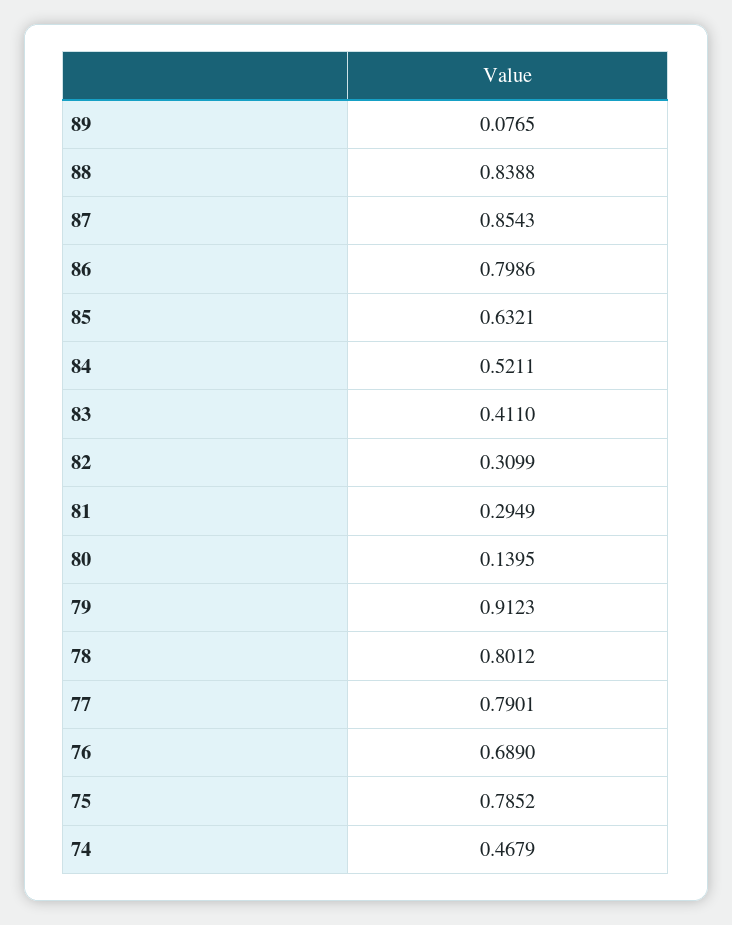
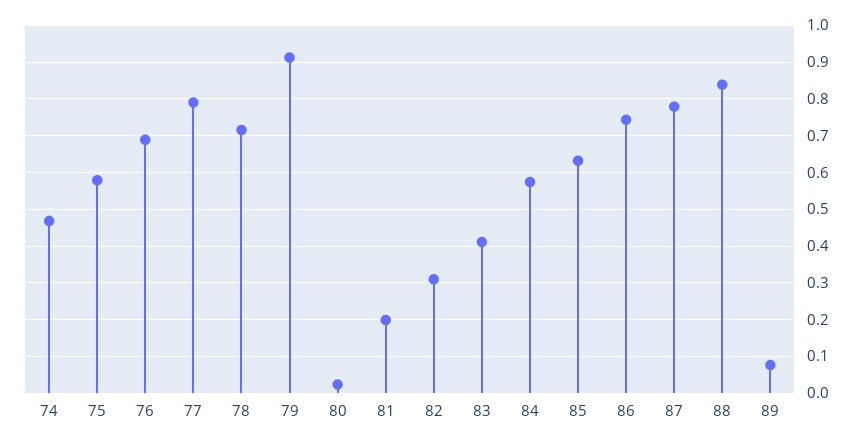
87: 0.8543 -> 0.78
86: 0.7986 -> 0.74
84: 0.5211 -> 0.58
81: 0.2949 -> 0.2
80: 0.1395 -> 0.02
78: 0.8012 -> 0.72
75: 0.7852 -> 0.58

